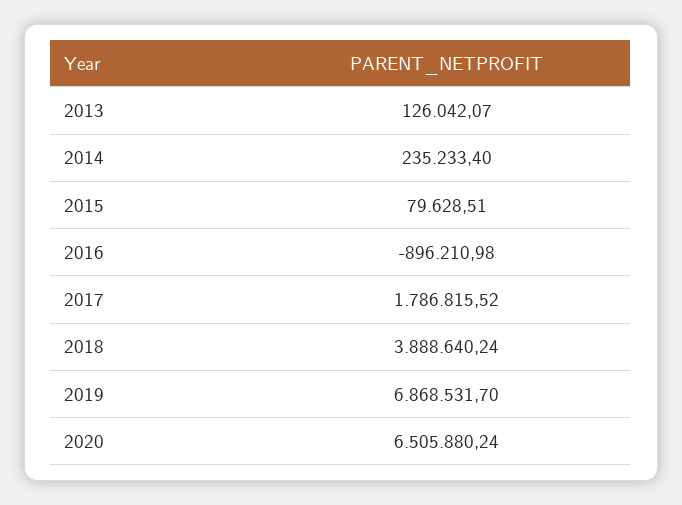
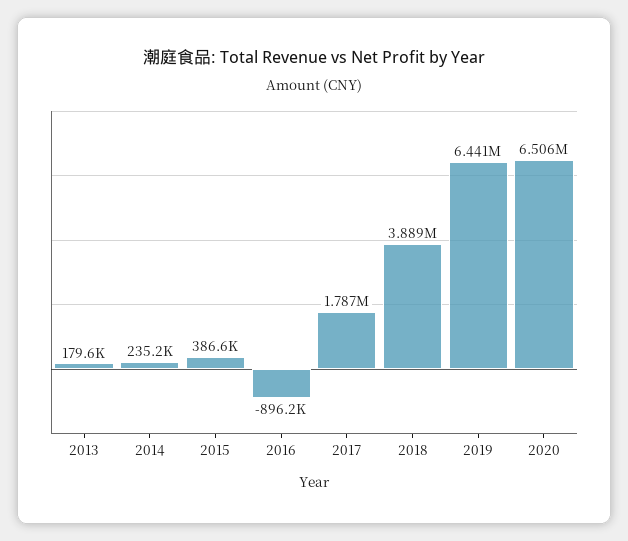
2013: 126042.07 -> 179600
2015: 79628.51 -> 386600
2019: 6868531.7 -> 6441000

